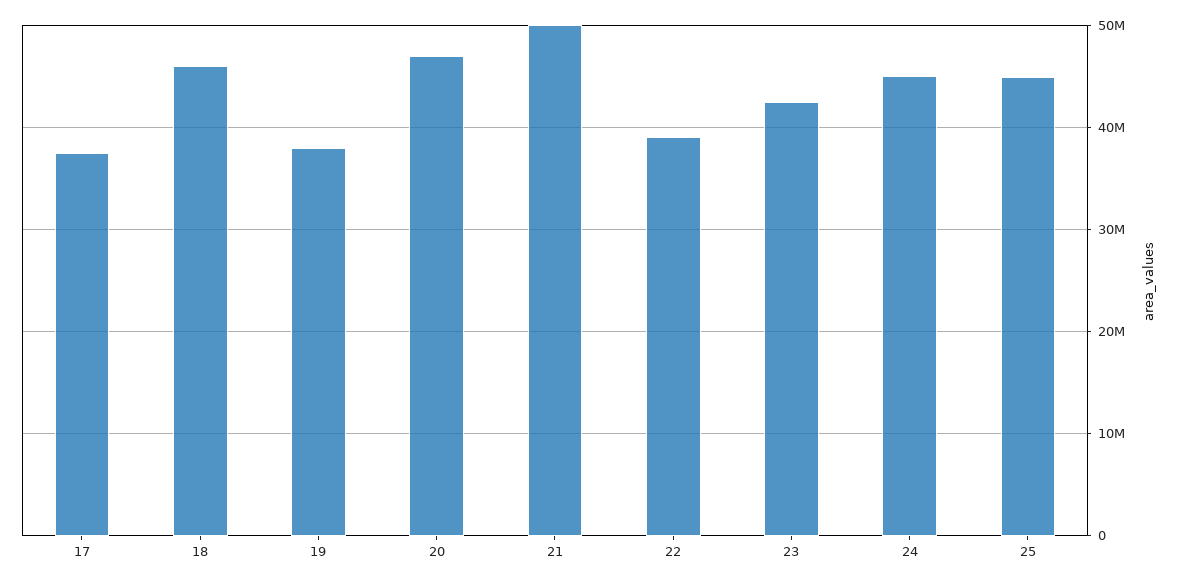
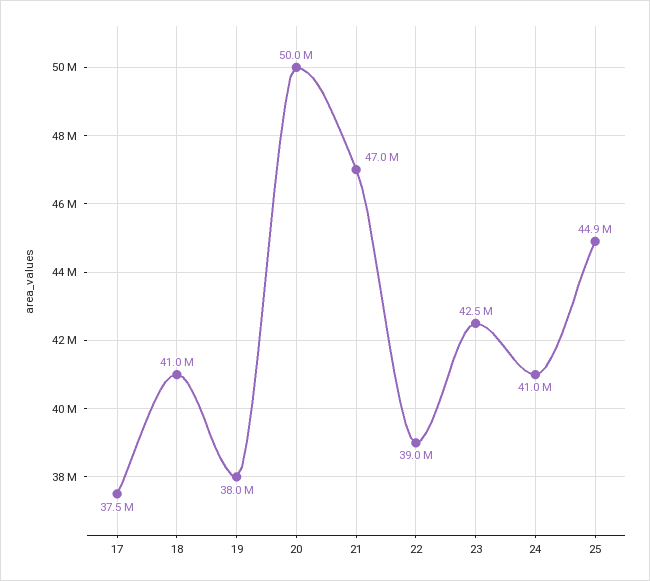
18: 46000000 -> 41000000
20: 47000000 -> 50000000
21: 50000000 -> 47000000
24: 45000000 -> 41000000

